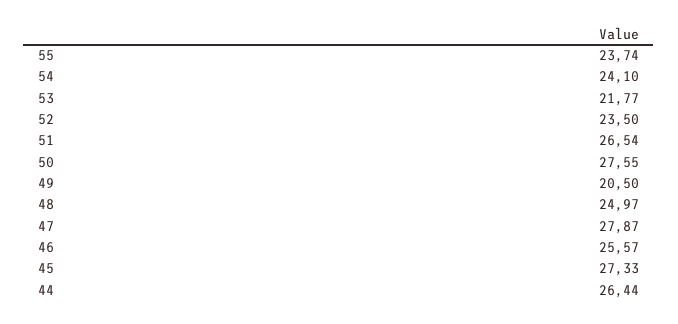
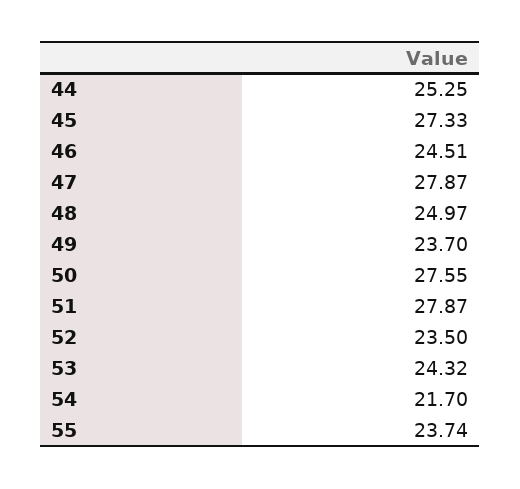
54: 24.1 -> 21.7
53: 21.77 -> 24.32
51: 26.54 -> 27.87
49: 20.5 -> 23.7
46: 25.57 -> 24.51
44: 26.44 -> 25.25

